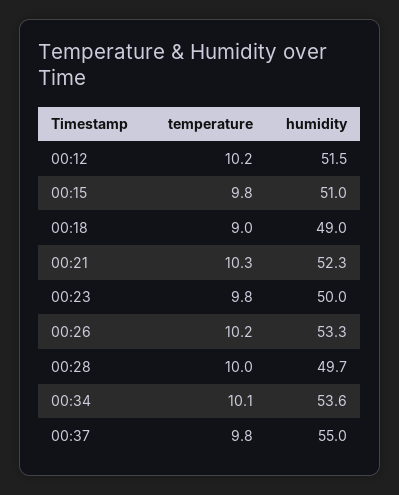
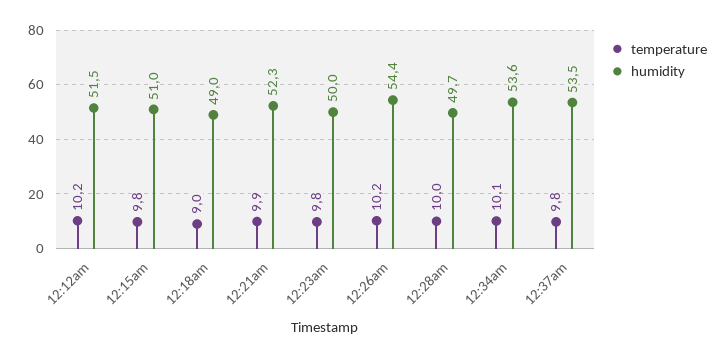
temperature, 00:21: 10.3 -> 9.9
humidity, 00:26: 53.3 -> 54.4
humidity, 00:37: 55 -> 53.5

